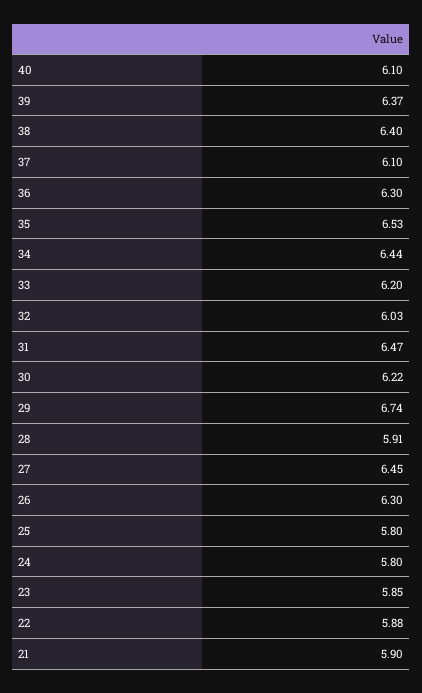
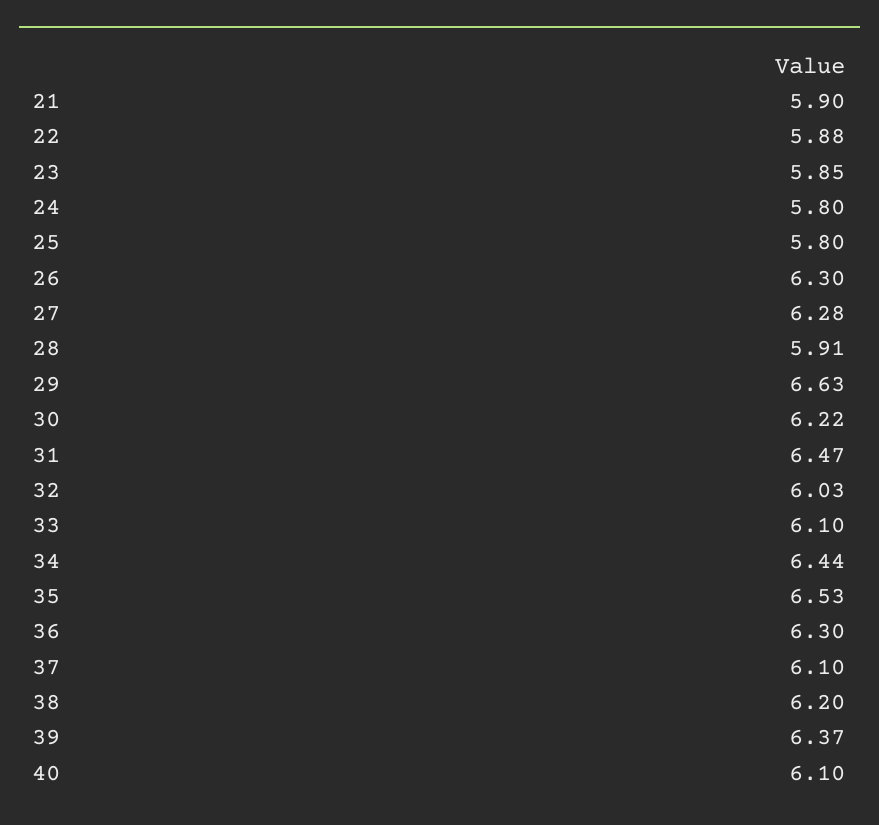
38: 6.4 -> 6.2
33: 6.2 -> 6.1
29: 6.74 -> 6.63
27: 6.45 -> 6.28

